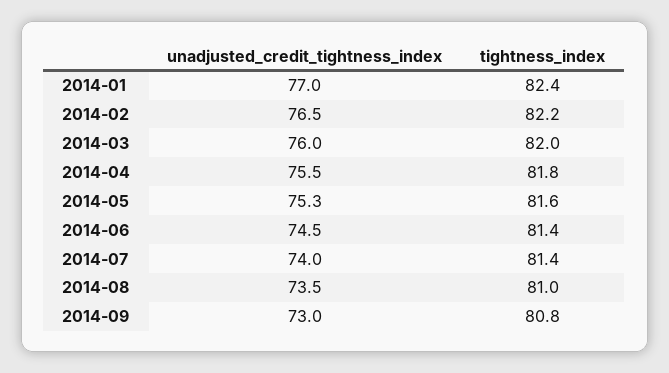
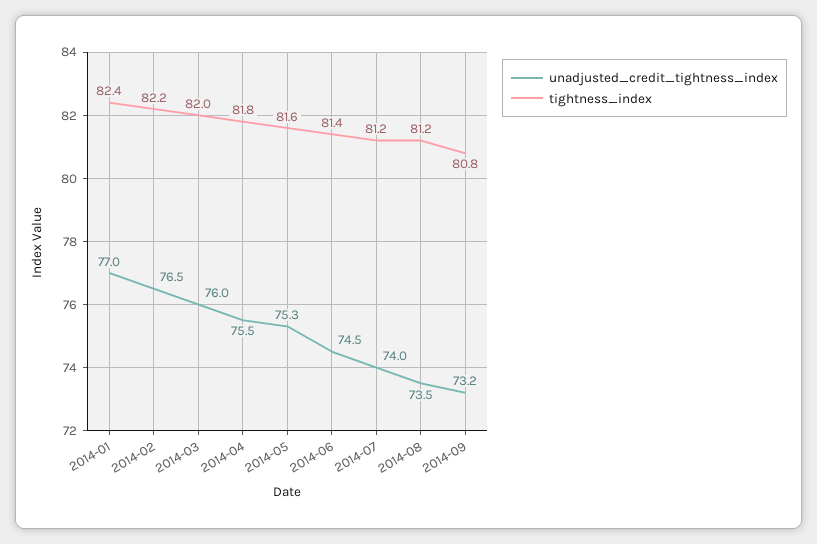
tightness_index, 2014-07: 81.4 -> 81.2
tightness_index, 2014-08: 81 -> 81.2
unadjusted_credit_tightness_index, 2014-09: 73 -> 73.2

